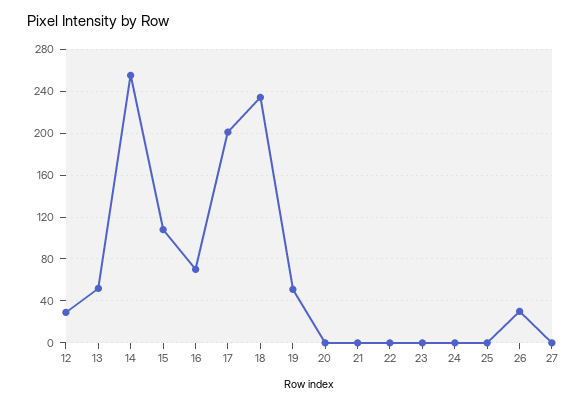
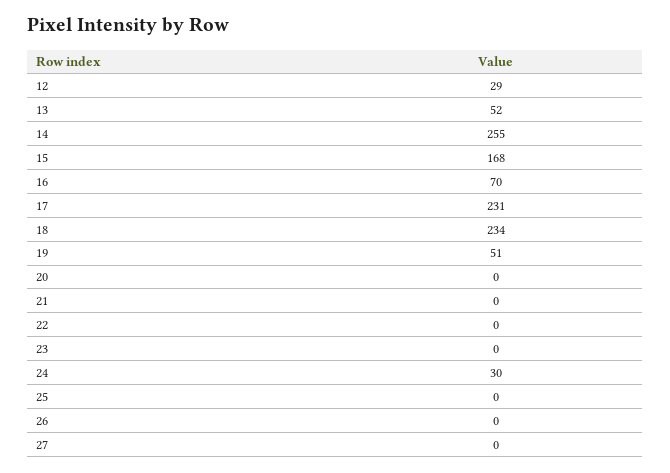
15: 110 -> 168
17: 200 -> 231
24: 0 -> 30
26: 30 -> 0

